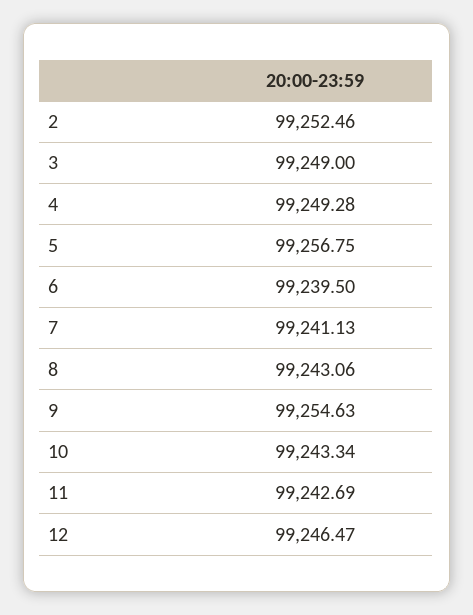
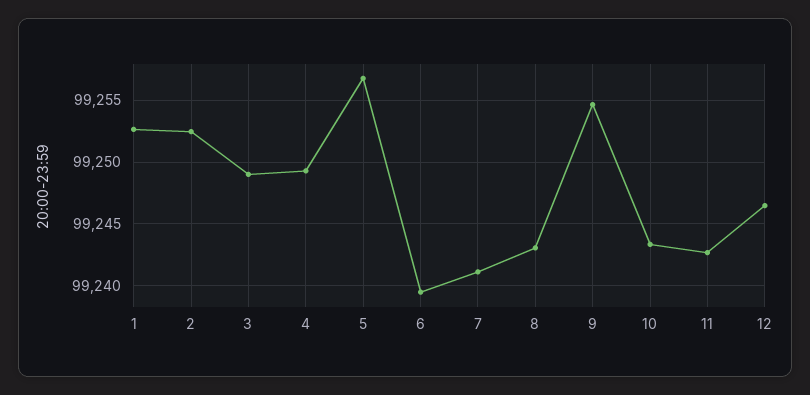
1: none -> 99252.5

